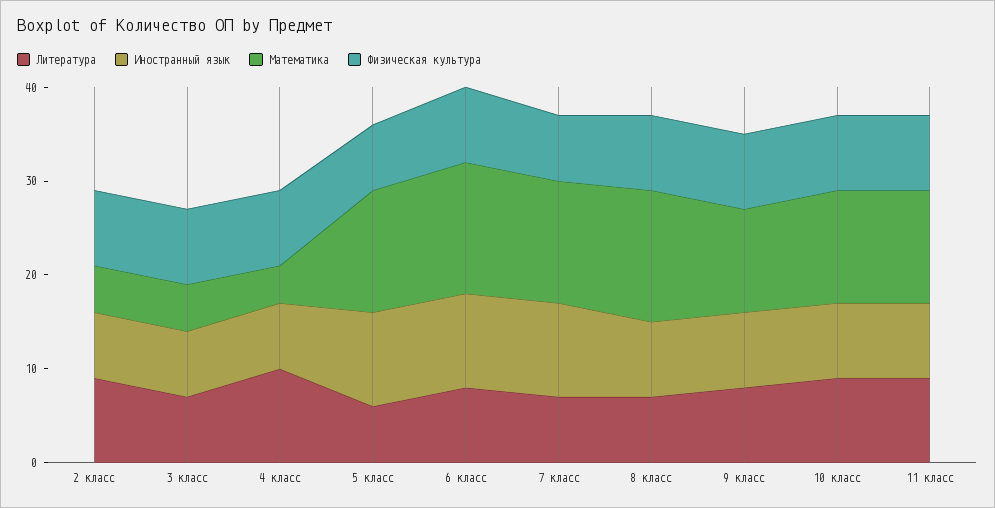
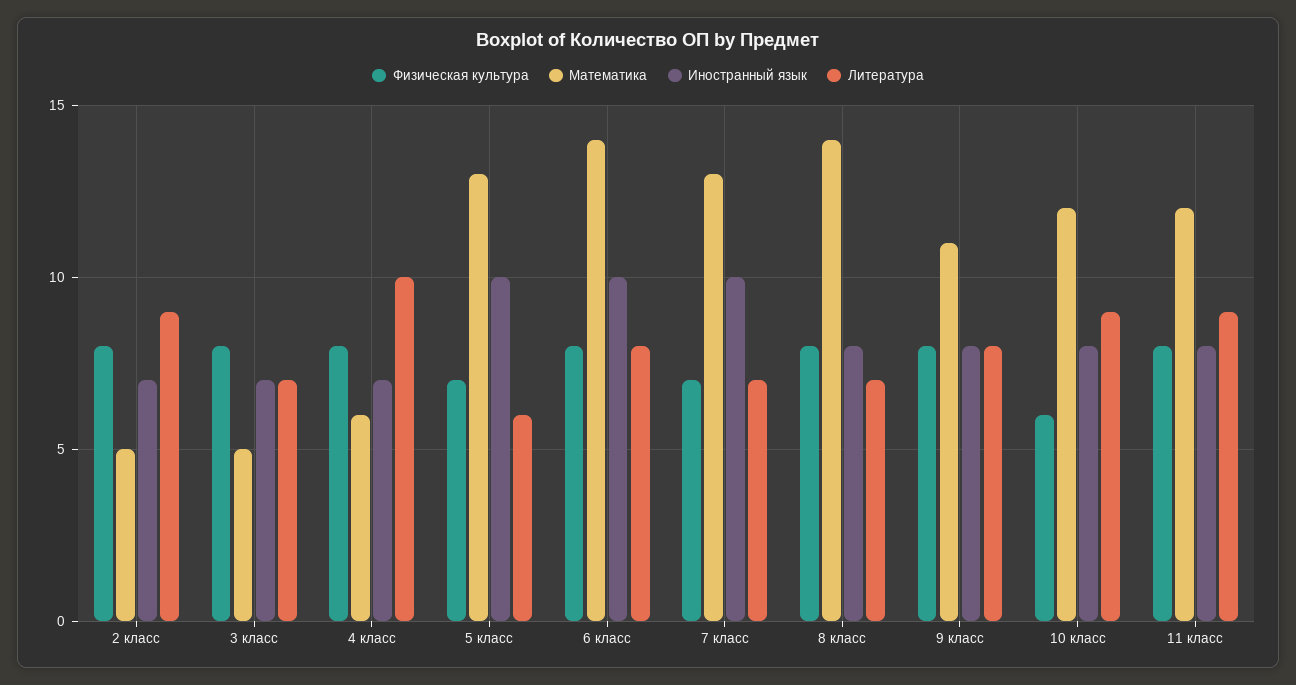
Математика, 4 класс: 4 -> 6
Физическая культура, 10 класс: 8 -> 6

